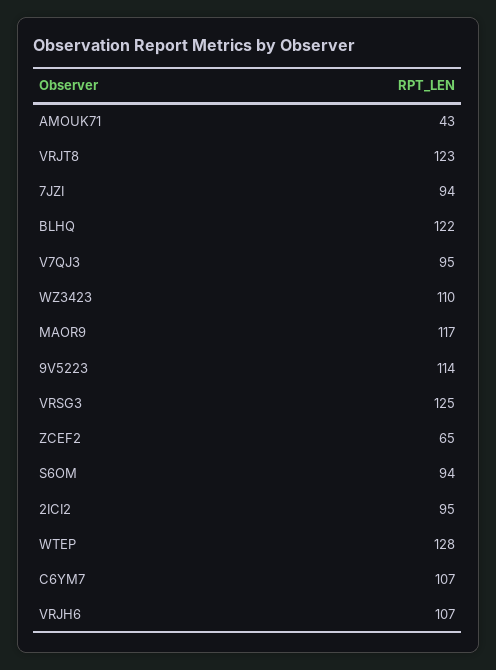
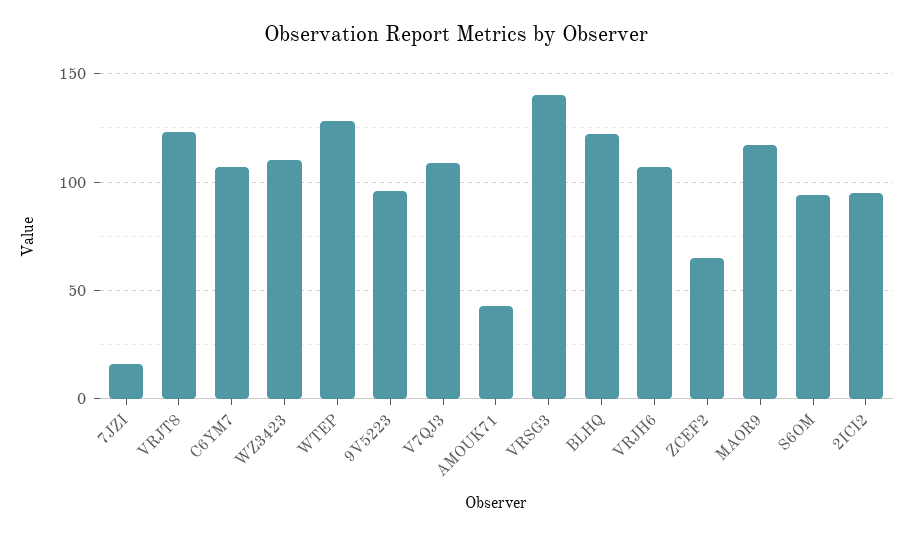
7JZI: 94 -> 15
V7QJ3: 95 -> 110
9V5223: 114 -> 95
VRSG3: 125 -> 140

